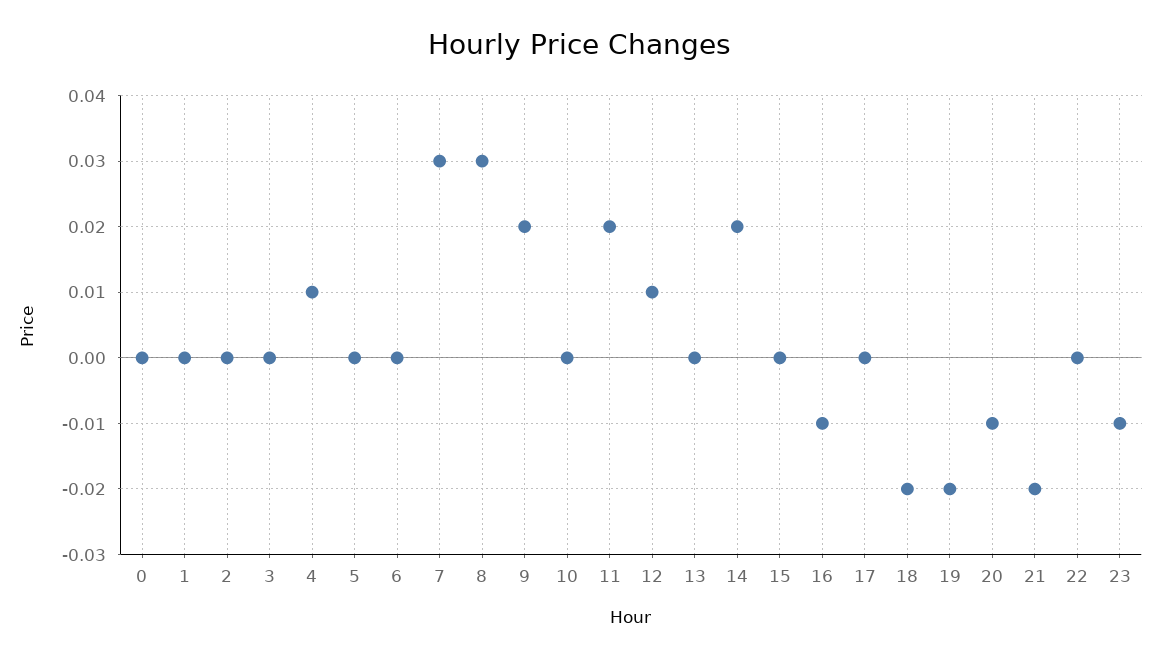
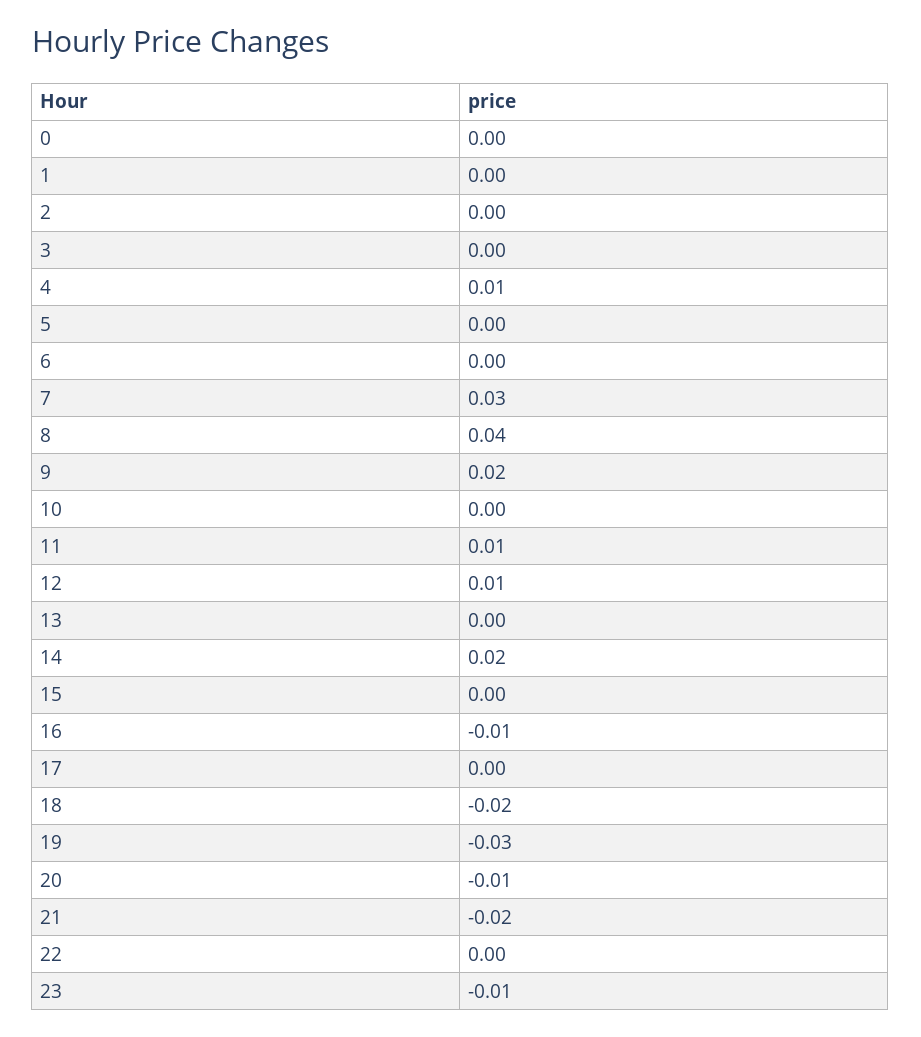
8: 0.03 -> 0.04
11: 0.02 -> 0.01
19: -0.02 -> -0.03

